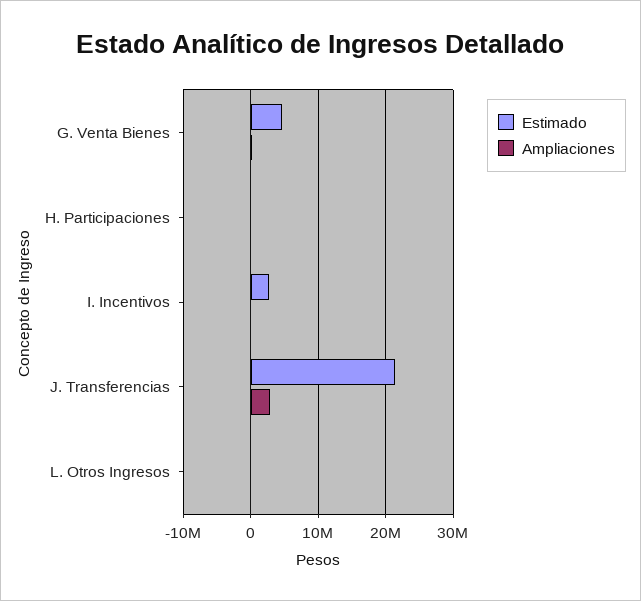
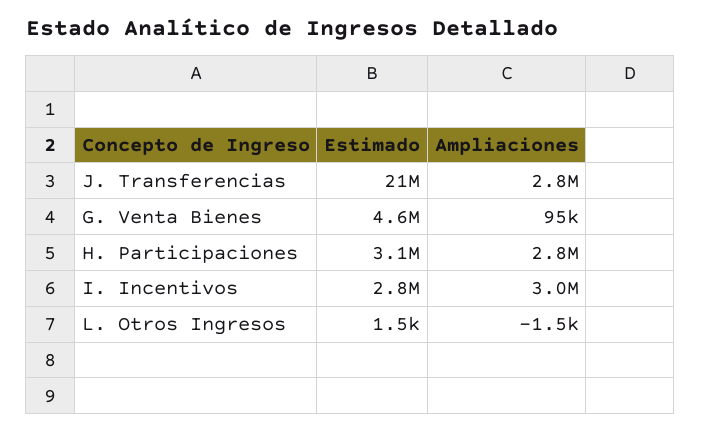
Estimado, H. Participaciones: 0 -> 3100000
Ampliaciones, H. Participaciones: 0 -> 2800000
Ampliaciones, I. Incentivos: 0 -> 3000000

